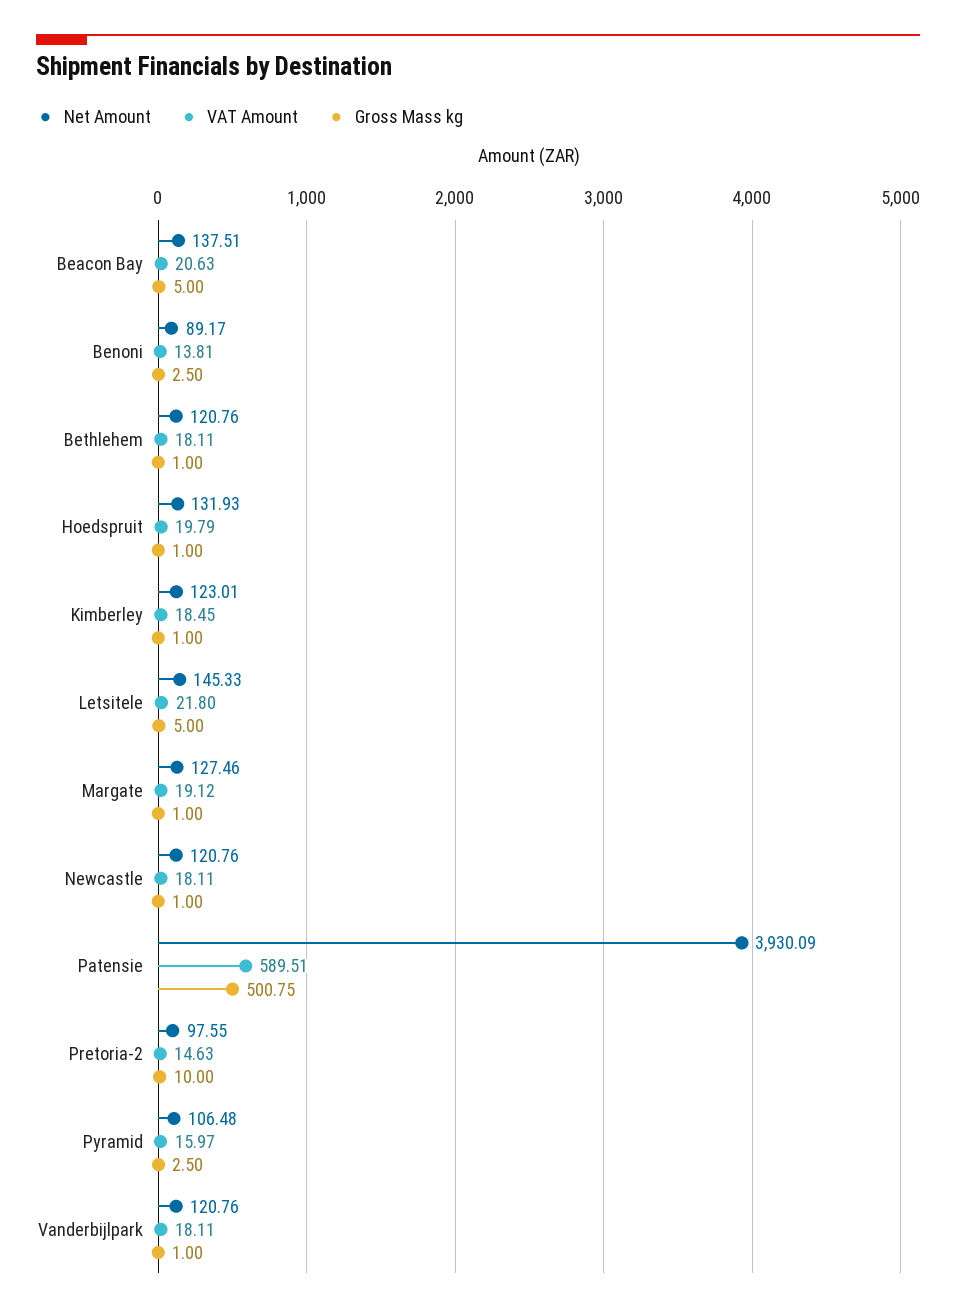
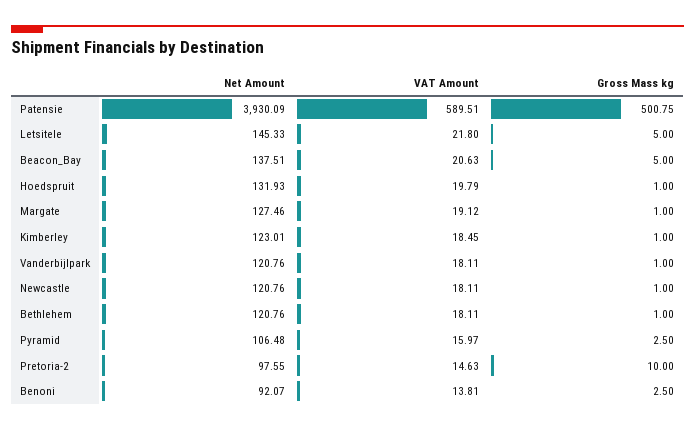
Net Amount, Benoni: 89.17 -> 92.07

